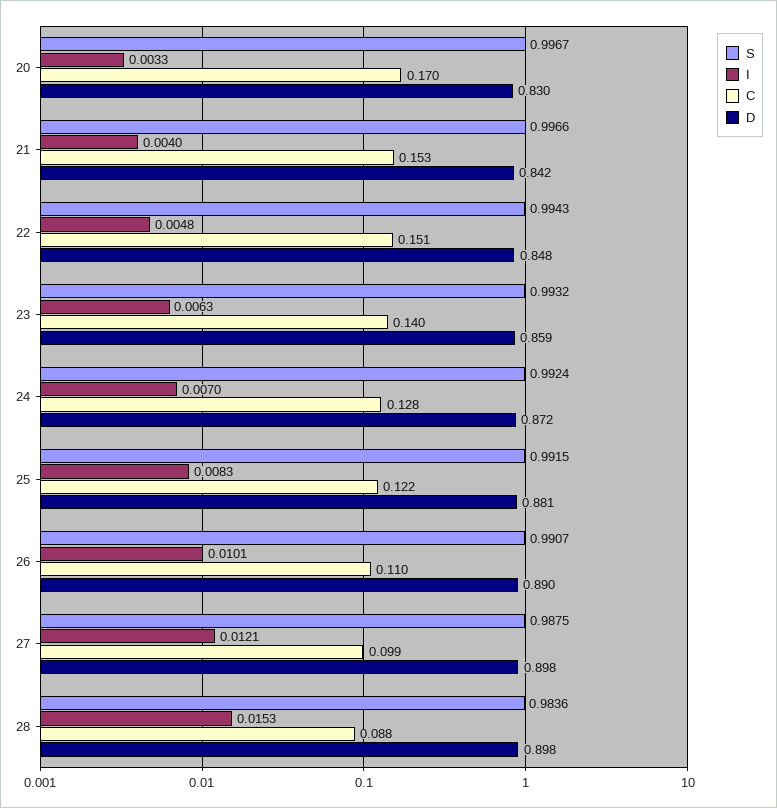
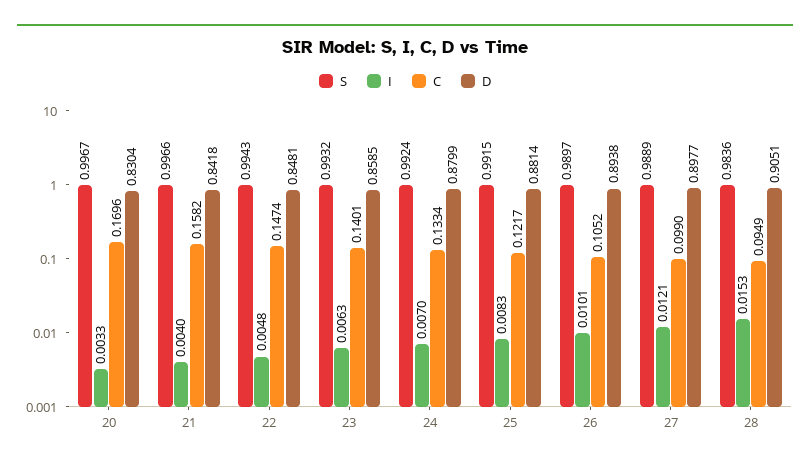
C, 21: 0.153 -> 0.1582
C, 22: 0.151 -> 0.1474
C, 24: 0.128 -> 0.1334
D, 24: 0.872 -> 0.8799
S, 26: 0.9907 -> 0.9897
C, 26: 0.11 -> 0.1052
D, 26: 0.89 -> 0.8938
S, 27: 0.9875 -> 0.9889
C, 28: 0.088 -> 0.0949
D, 28: 0.898 -> 0.9051

